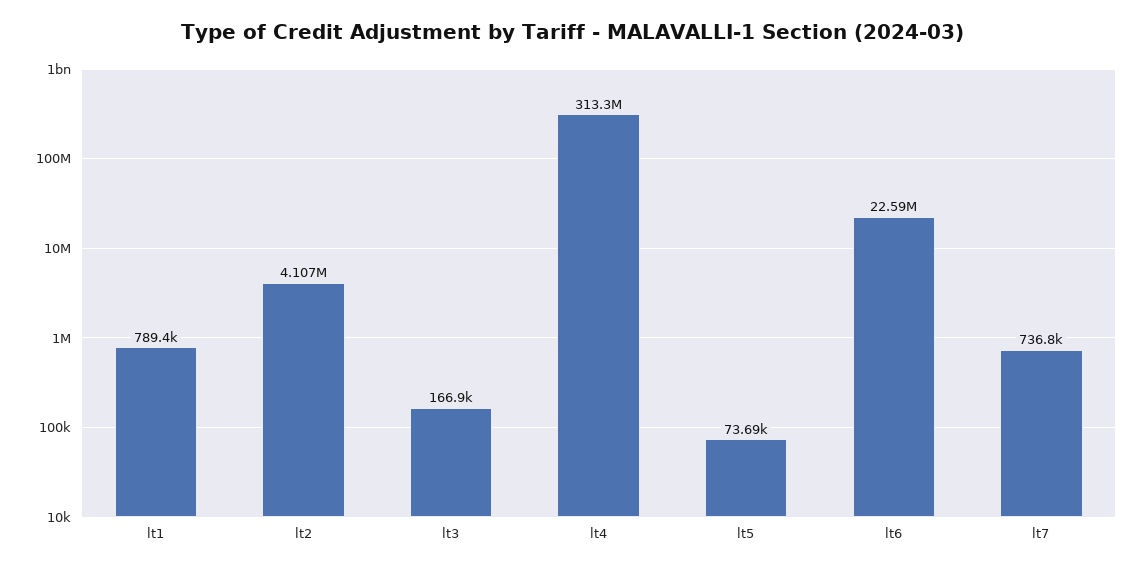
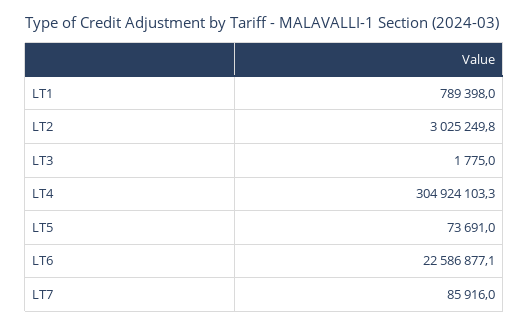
lt2: 4107000 -> 3025249.8
lt3: 166900 -> 1775
lt4: 313300000 -> 304924103.3
lt7: 736800 -> 85916

